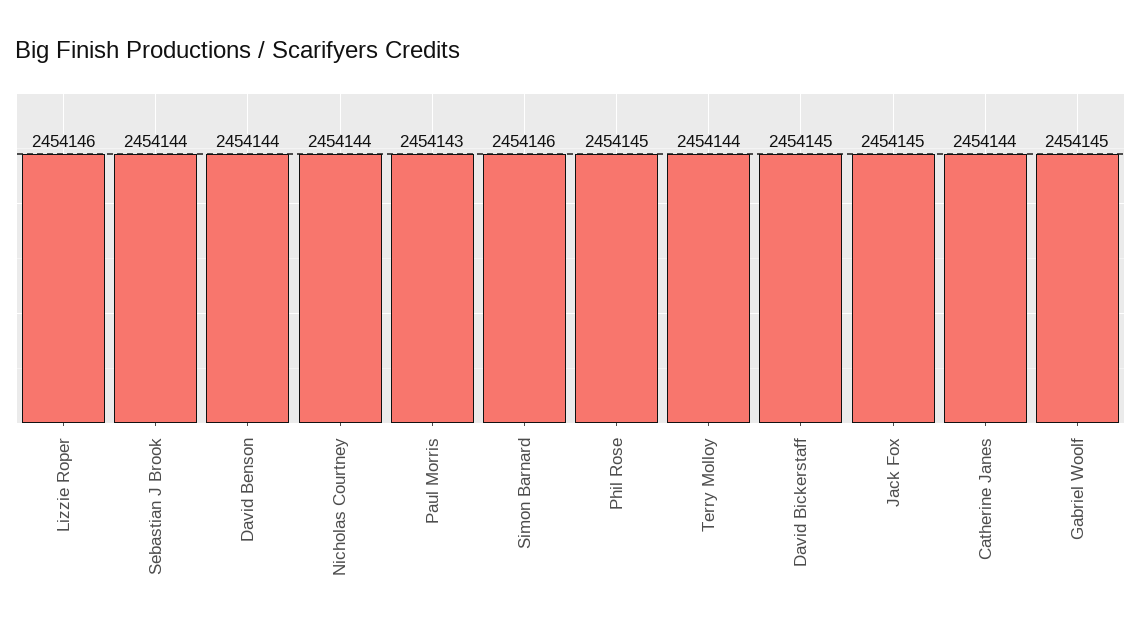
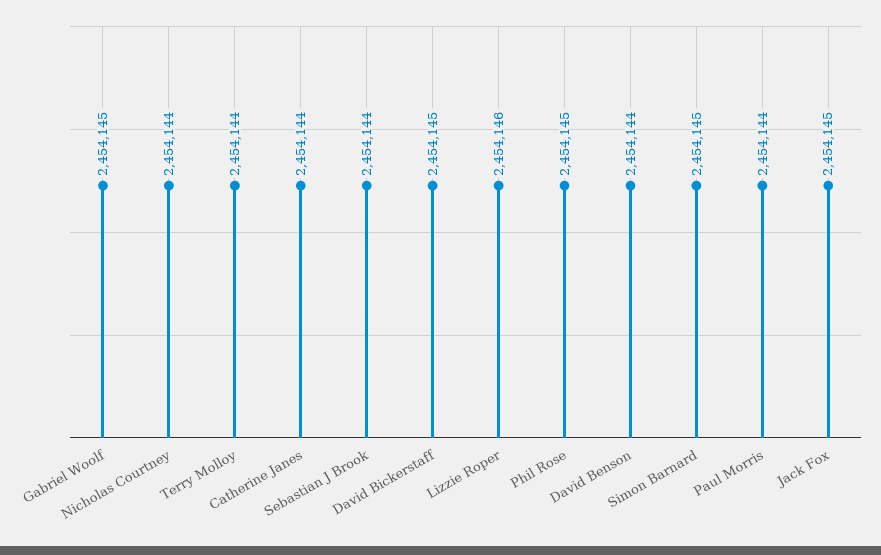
Paul Morris: 2454143 -> 2454144
Simon Barnard: 2454146 -> 2454145

